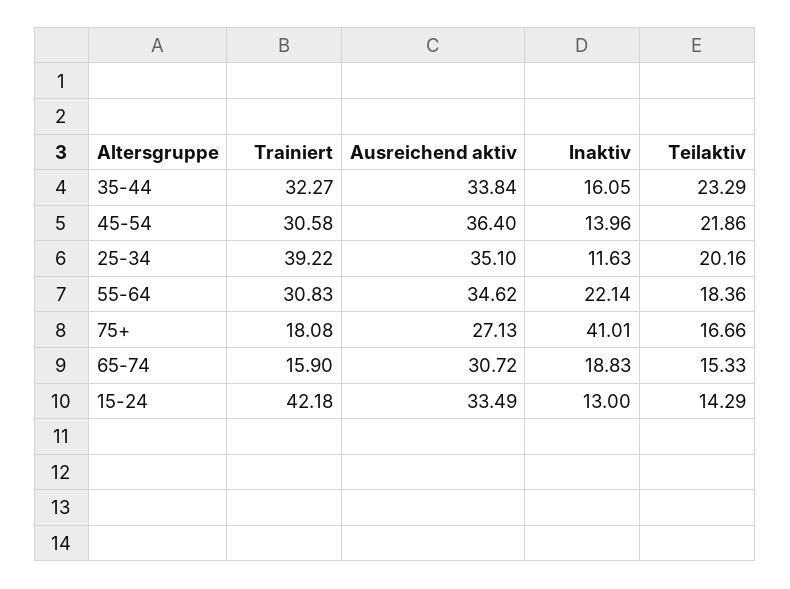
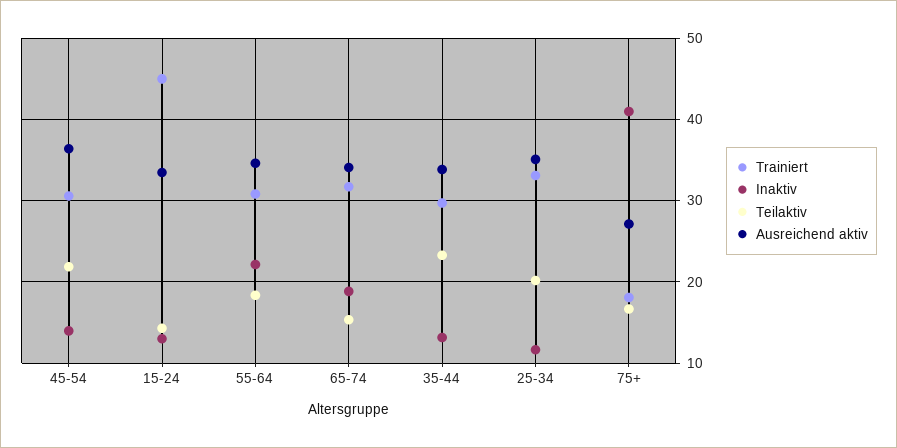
Trainiert, 35-44: 32.27 -> 30
Inaktiv, 35-44: 16.05 -> 13
Trainiert, 25-34: 39.22 -> 33
Trainiert, 65-74: 15.9 -> 32
Ausreichend aktiv, 65-74: 30.72 -> 34
Trainiert, 15-24: 42.18 -> 45

